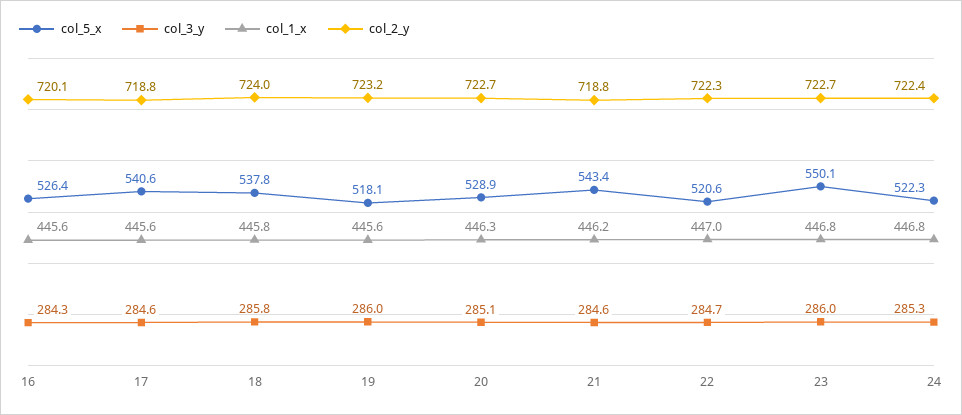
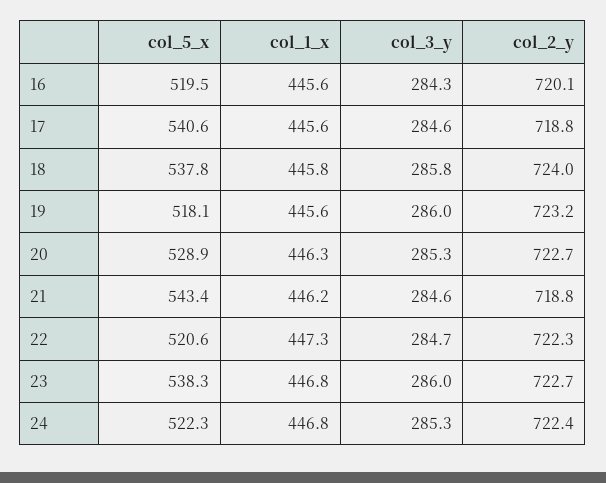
col_5_x, 16: 526.4 -> 519.5
col_3_y, 20: 285.1 -> 285.3
col_1_x, 22: 447 -> 447.3
col_5_x, 23: 550.1 -> 538.3

